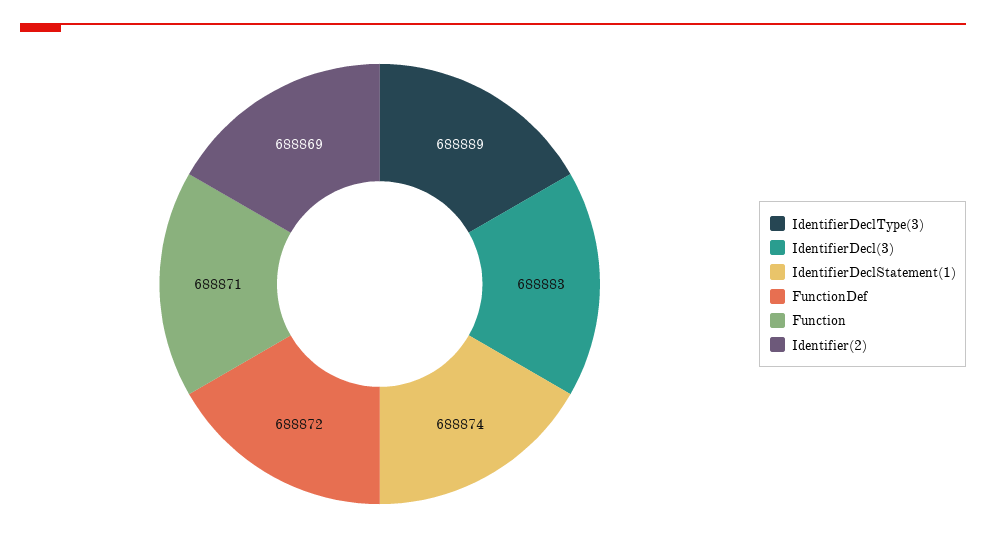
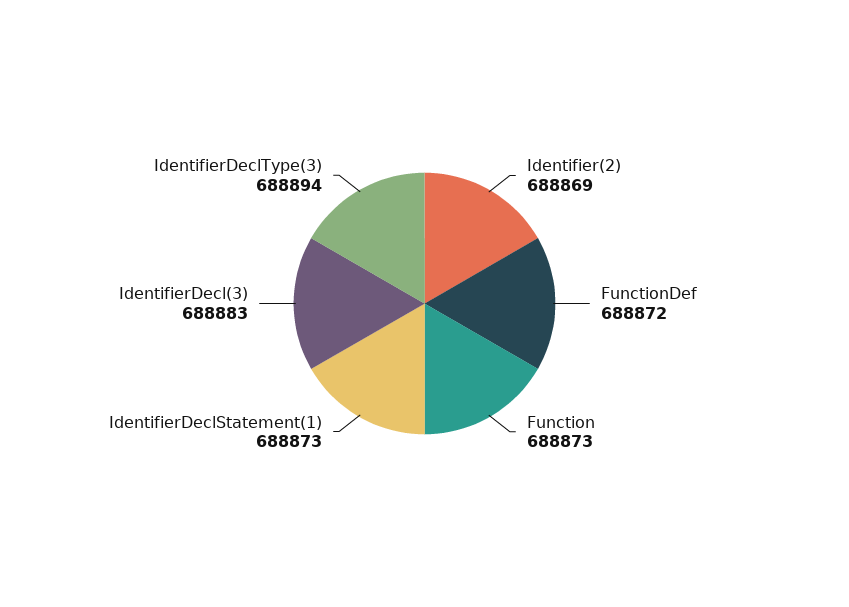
IdentifierDeclType(3): 688889 -> 688894
IdentifierDeclStatement(1): 688874 -> 688873
Function: 688871 -> 688873

